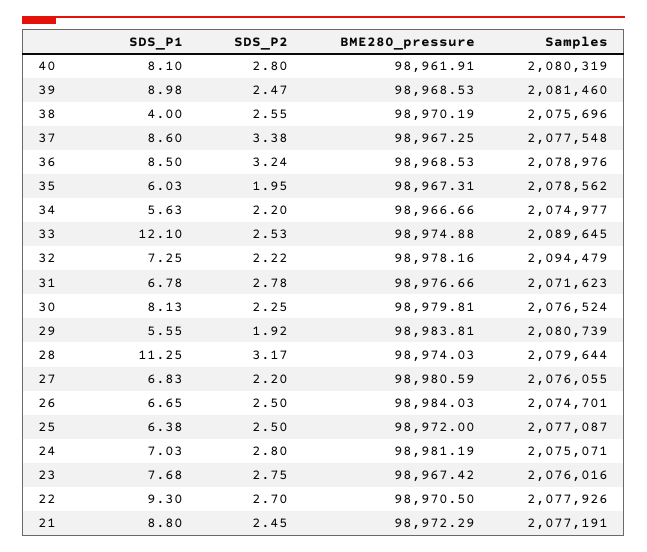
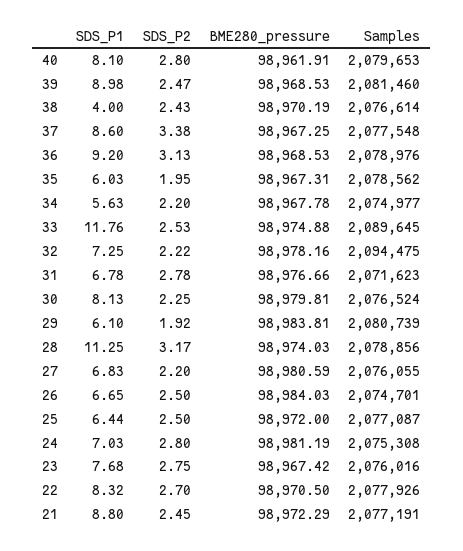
Samples, 40: 2080319 -> 2079653
SDS_P2, 38: 2.55 -> 2.43
Samples, 38: 2075696 -> 2076614
SDS_P1, 36: 8.5 -> 9.2
SDS_P2, 36: 3.24 -> 3.13
BME280_pressure, 34: 98966.66 -> 98967.78
SDS_P1, 33: 12.1 -> 11.76
Samples, 32: 2094479 -> 2094475
SDS_P1, 29: 5.55 -> 6.1
Samples, 28: 2079644 -> 2078856
SDS_P1, 25: 6.38 -> 6.44
Samples, 24: 2075071 -> 2075308
SDS_P1, 22: 9.3 -> 8.32

